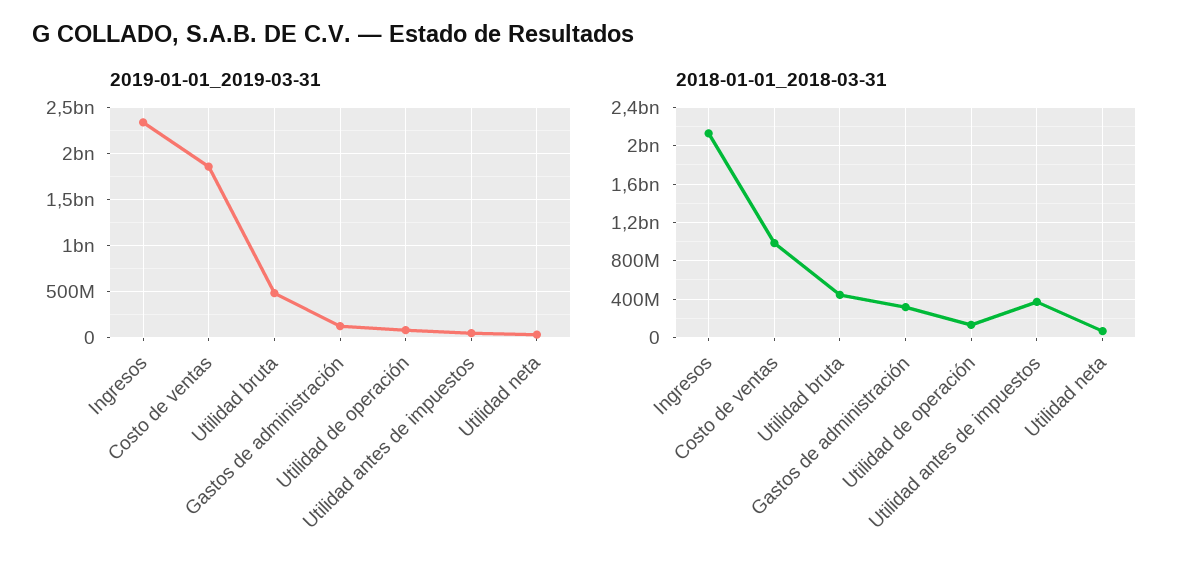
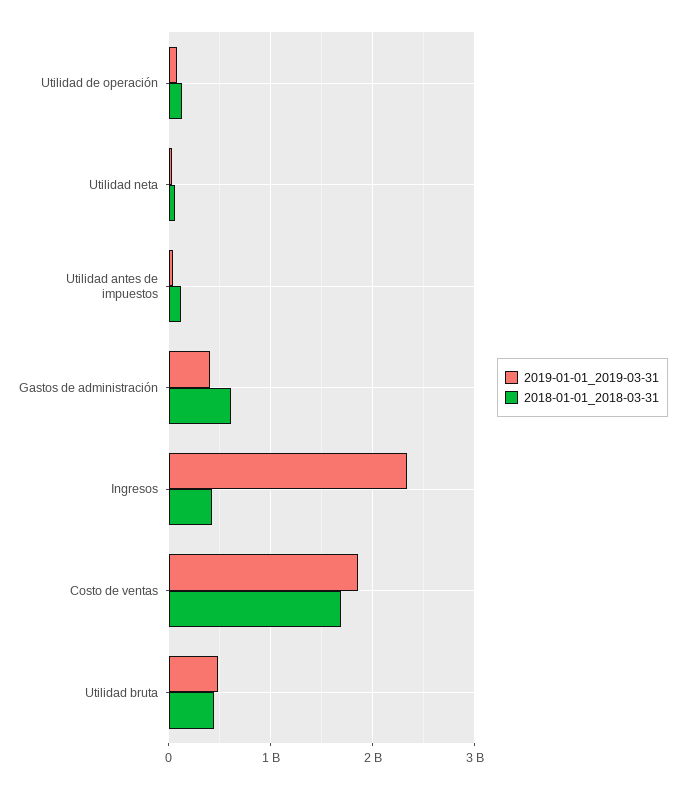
2019-01-01_2019-03-31, Gastos de administración: 100000000 -> 400000000
2018-01-01_2018-03-31, Ingresos: 2100000000 -> 400000000
2018-01-01_2018-03-31, Costo de ventas: 1000000000 -> 1700000000
2018-01-01_2018-03-31, Gastos de administración: 300000000 -> 600000000
2018-01-01_2018-03-31, Utilidad antes de impuestos: 400000000 -> 100000000

